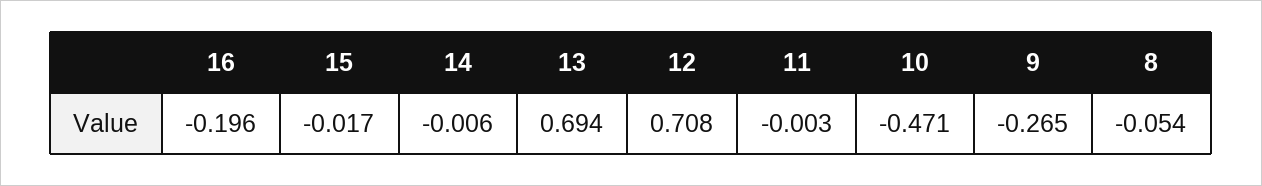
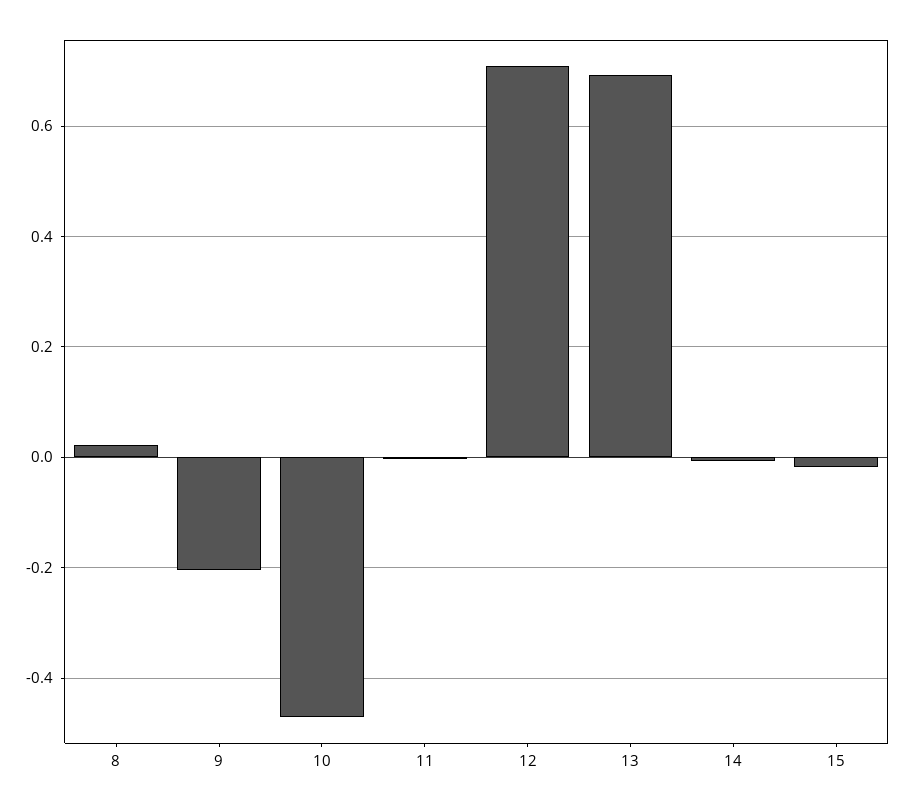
16: -0.196 -> none
9: -0.265 -> -0.2
8: -0.054 -> 0.02

